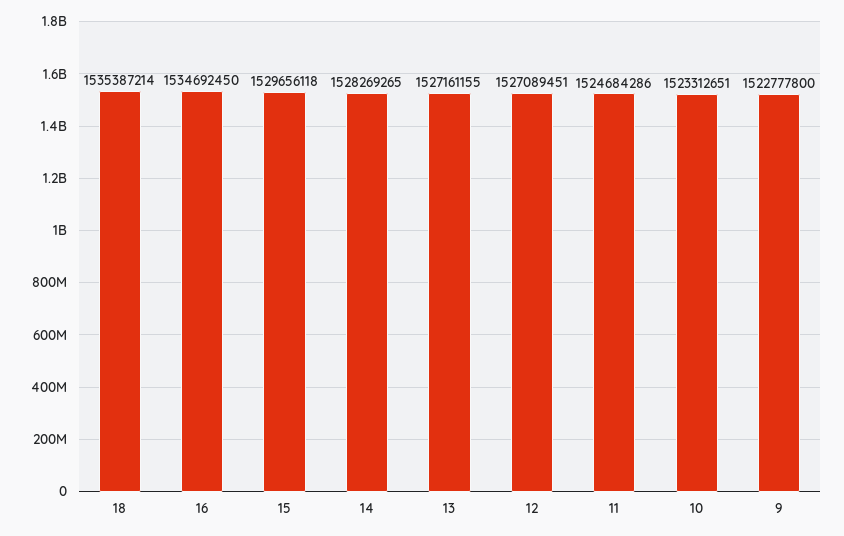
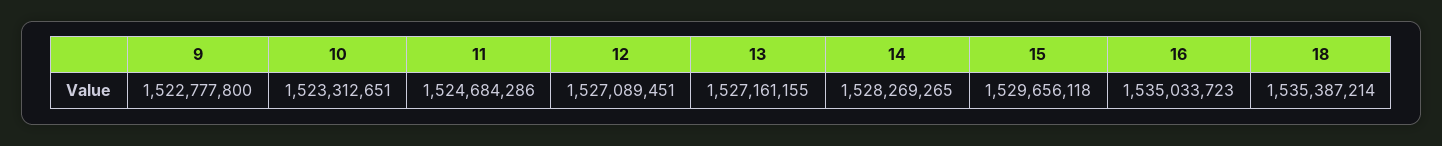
16: 1534692450 -> 1535033723

